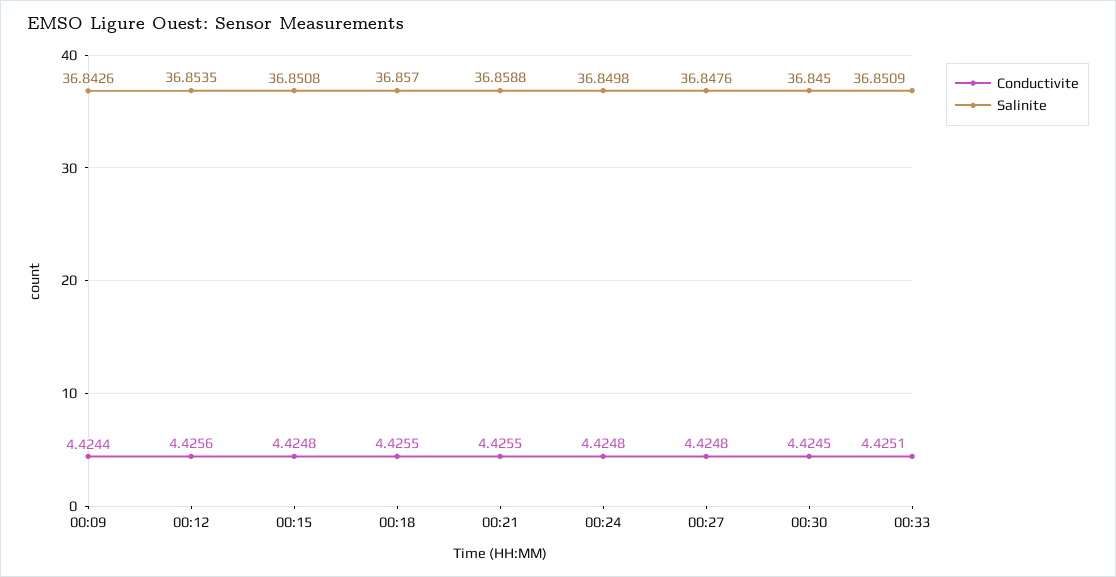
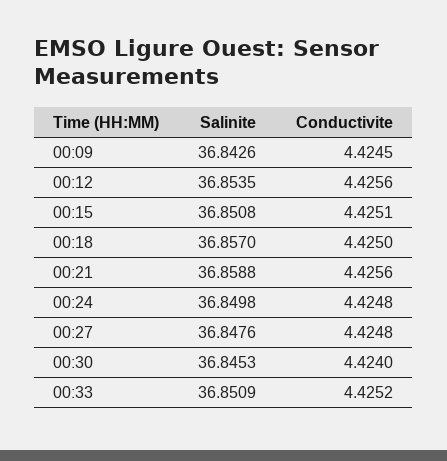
Conductivite, 00:09: 4.4244 -> 4.4245
Conductivite, 00:15: 4.4248 -> 4.4251
Conductivite, 00:18: 4.4255 -> 4.425
Conductivite, 00:21: 4.4255 -> 4.4256
Conductivite, 00:30: 4.4245 -> 4.424
Salinite, 00:30: 36.845 -> 36.8453
Conductivite, 00:33: 4.4251 -> 4.4252

